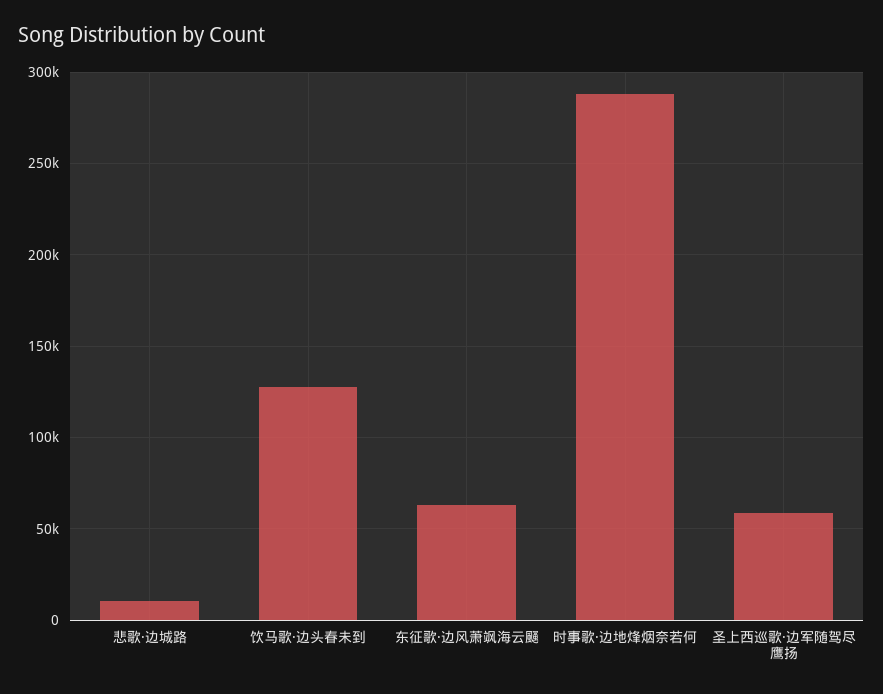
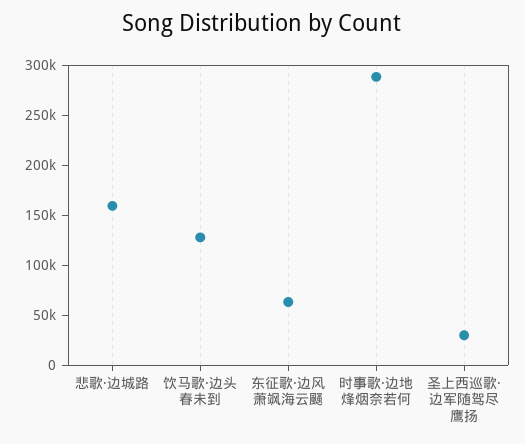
悲歌·边城路: 10000 -> 160000
圣上西巡歌·边军随驾尽鹰扬: 60000 -> 30000

